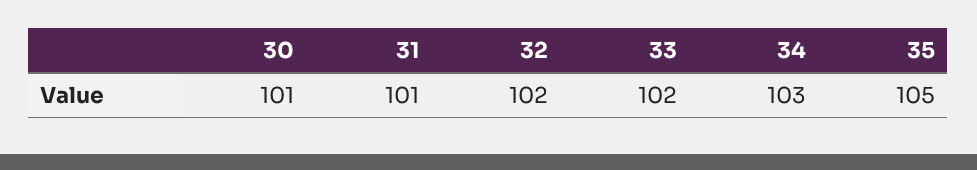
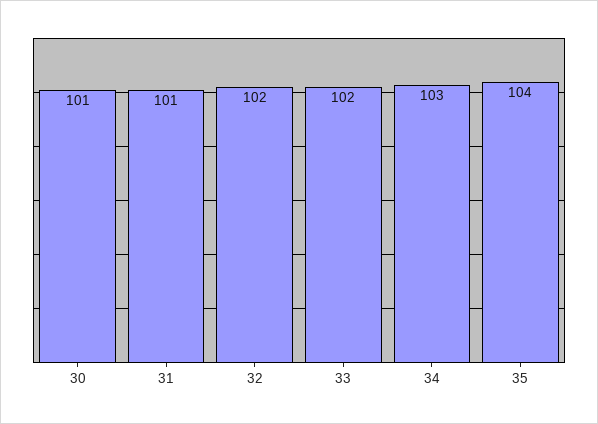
35: 105 -> 104

